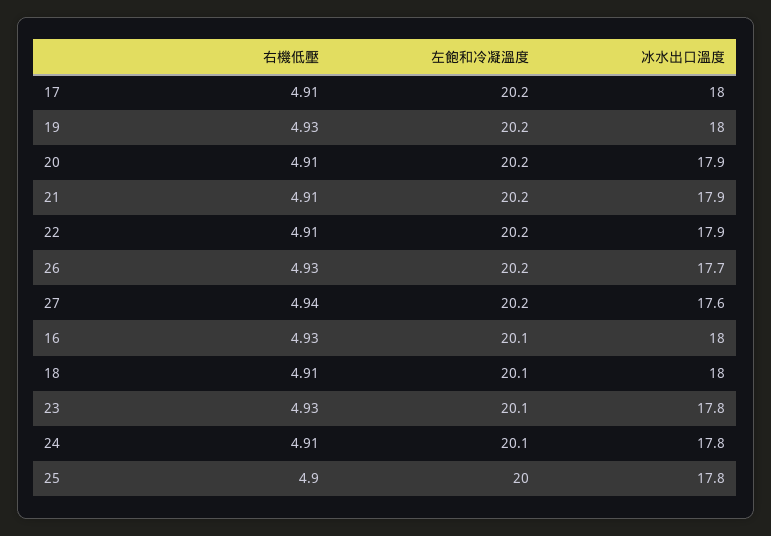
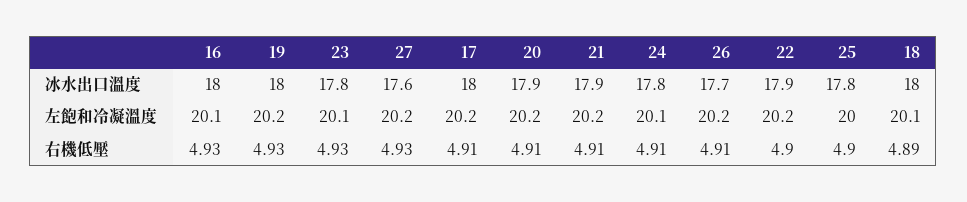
右機低壓, 22: 4.91 -> 4.9
右機低壓, 26: 4.93 -> 4.91
右機低壓, 27: 4.94 -> 4.93
右機低壓, 18: 4.91 -> 4.89

